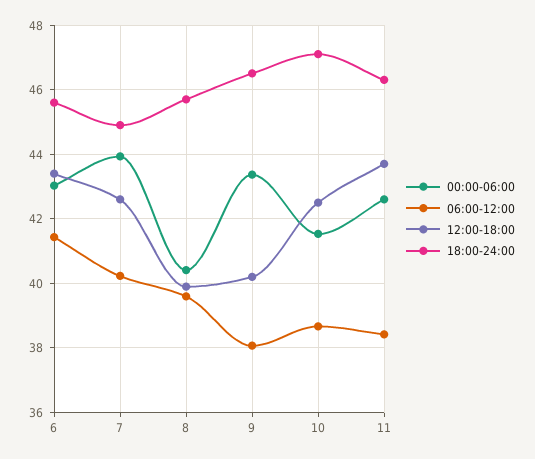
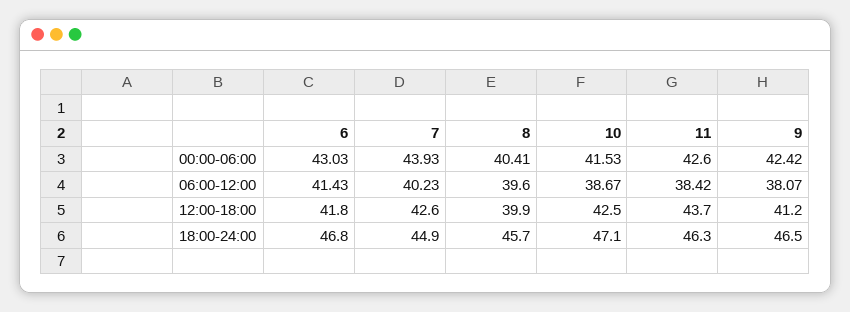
12:00-18:00, 6: 43.4 -> 41.8
18:00-24:00, 6: 45.6 -> 46.8
00:00-06:00, 9: 43.4 -> 42.42
12:00-18:00, 9: 40.2 -> 41.2

